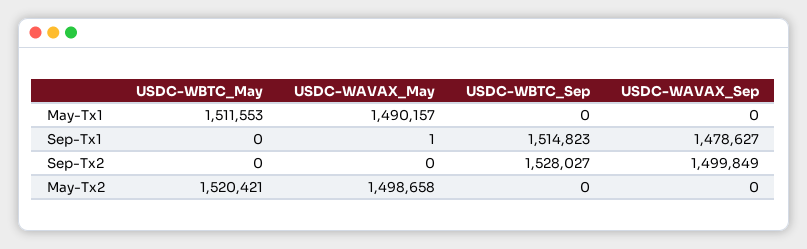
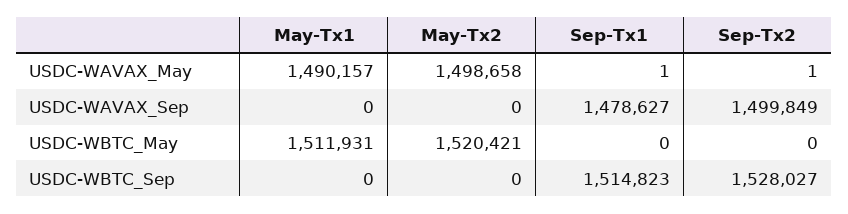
USDC-WBTC_May, May-Tx1: 1511553 -> 1511931
USDC-WAVAX_May, Sep-Tx2: 0 -> 1

